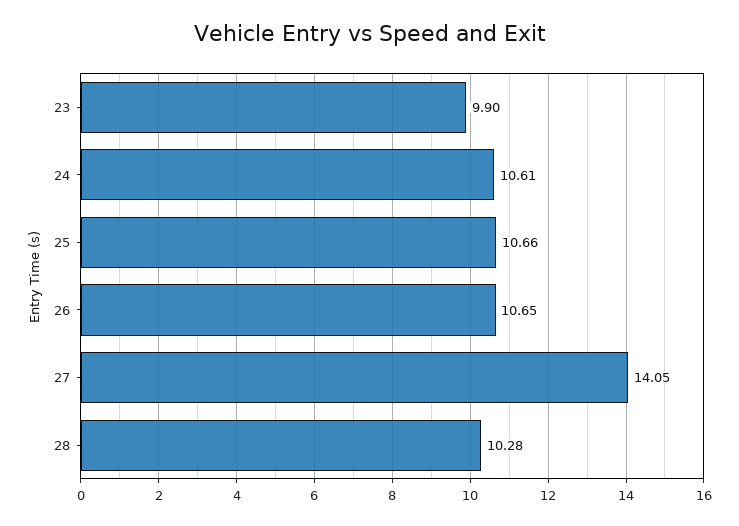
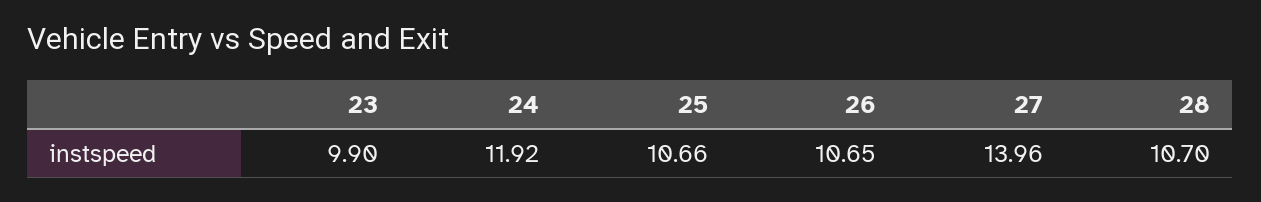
24: 10.61 -> 11.92
27: 14.05 -> 13.96
28: 10.28 -> 10.7

